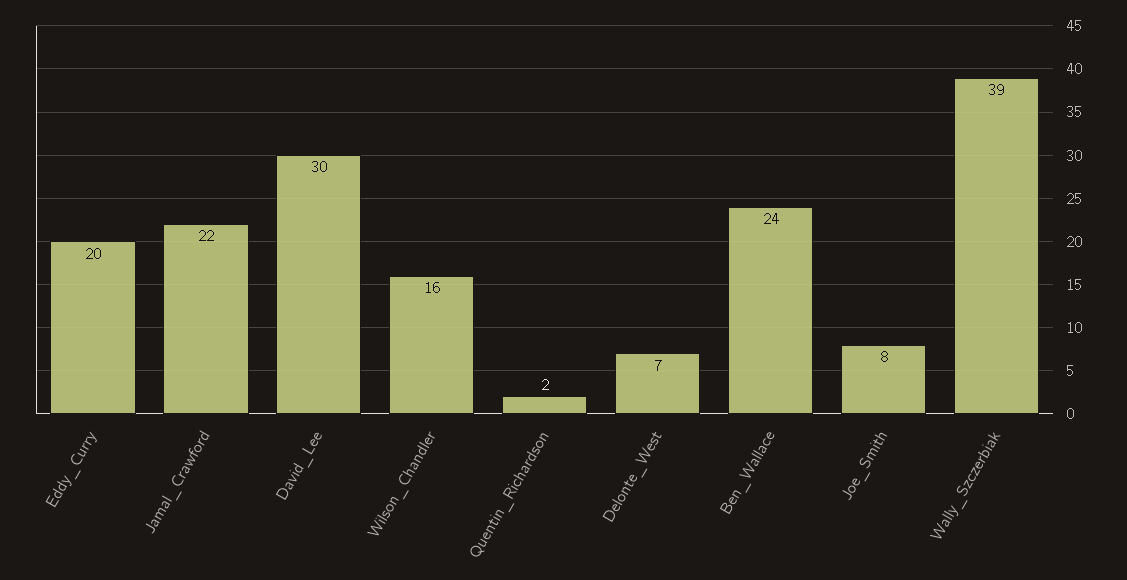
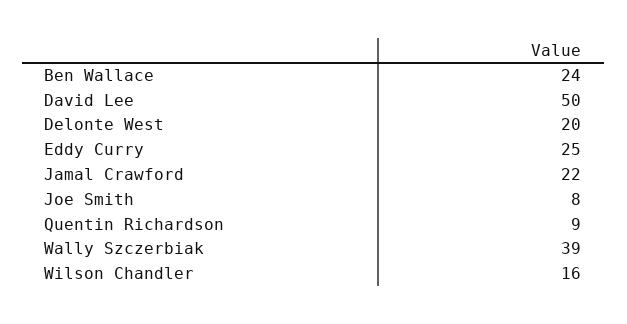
Eddy_Curry: 20 -> 25
David_Lee: 30 -> 50
Quentin_Richardson: 2 -> 9
Delonte_West: 7 -> 20

